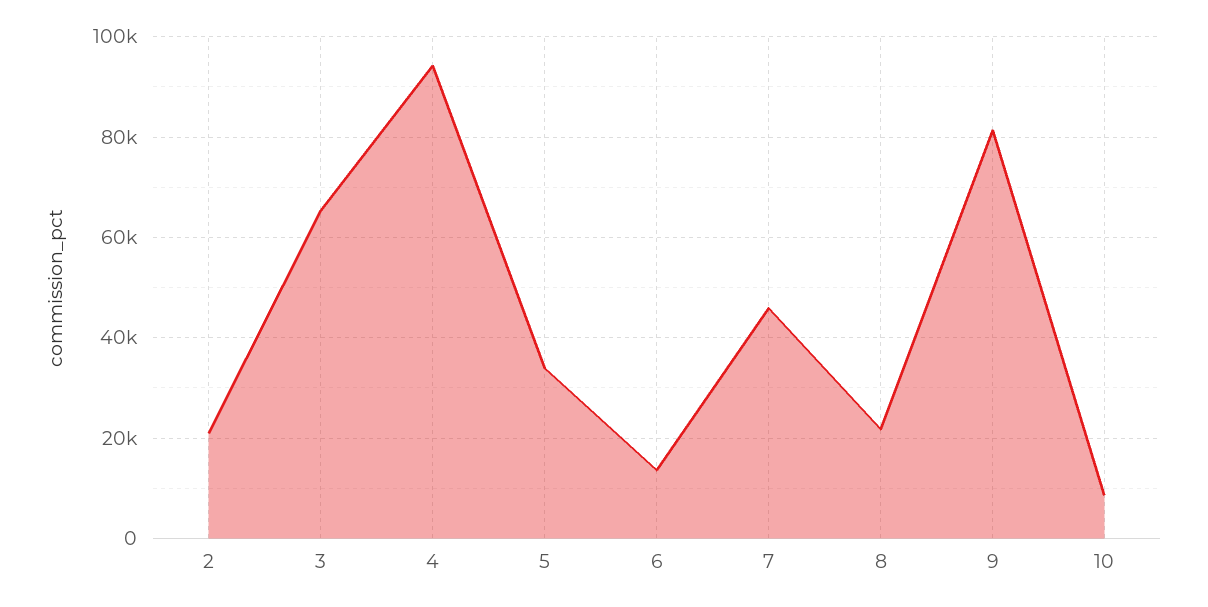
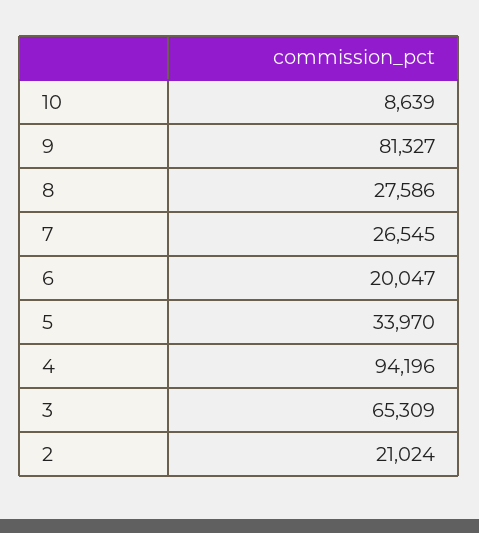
6: 14000 -> 20047
7: 46000 -> 26545
8: 22000 -> 27586

